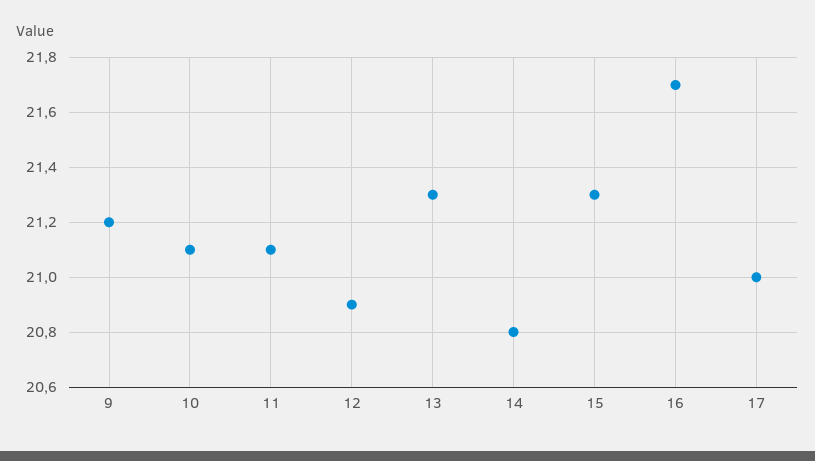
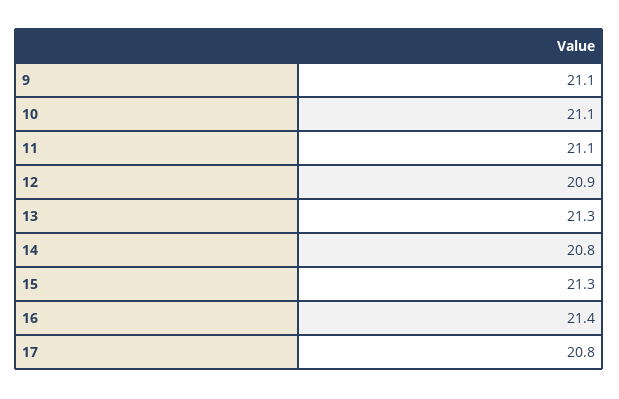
9: 21.2 -> 21.1
16: 21.7 -> 21.4
17: 21 -> 20.8

